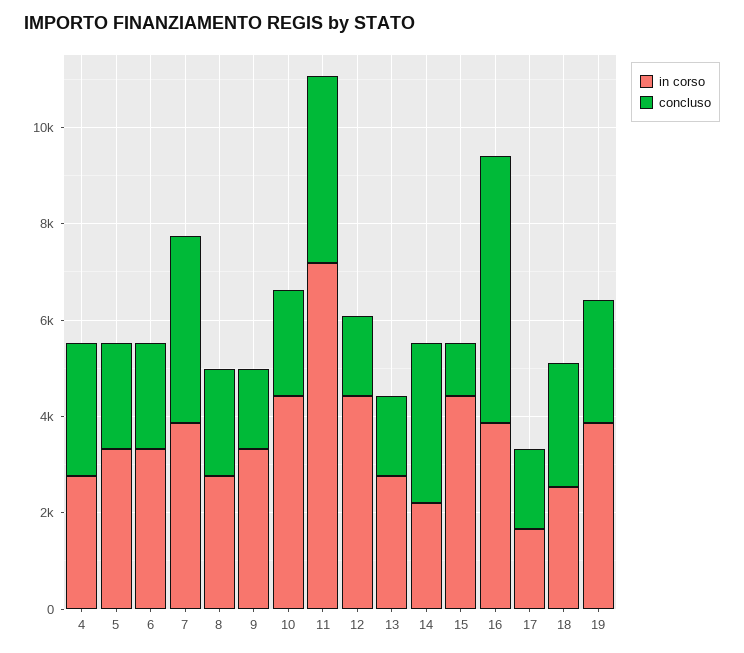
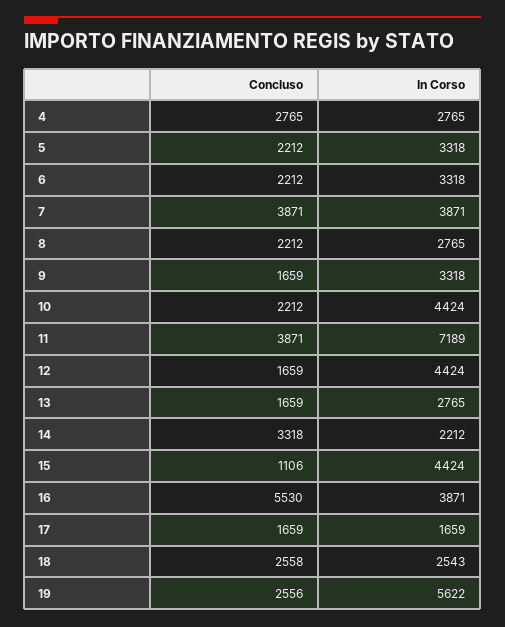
in corso, 19: 4000 -> 5622

